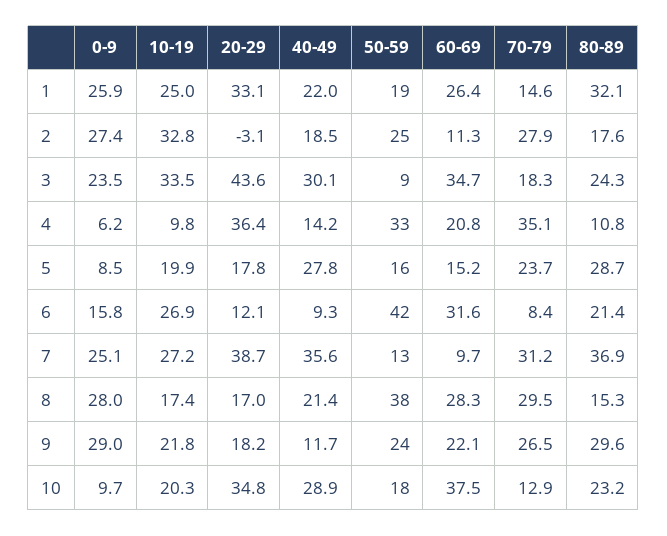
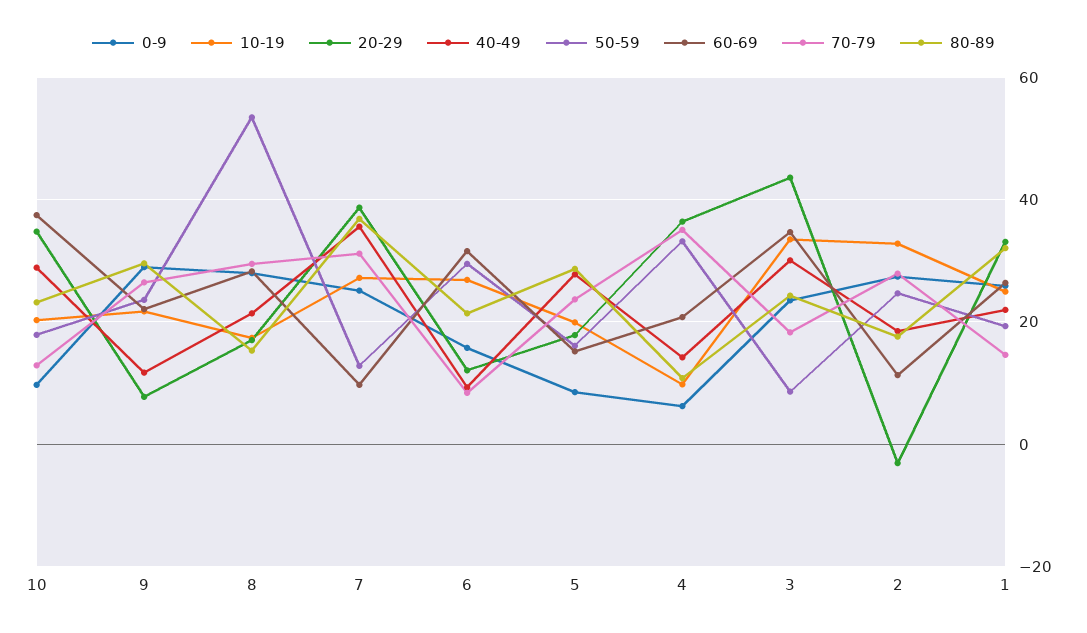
50-59, 6: 42 -> 30
50-59, 8: 38 -> 54
20-29, 9: 18.2 -> 8

